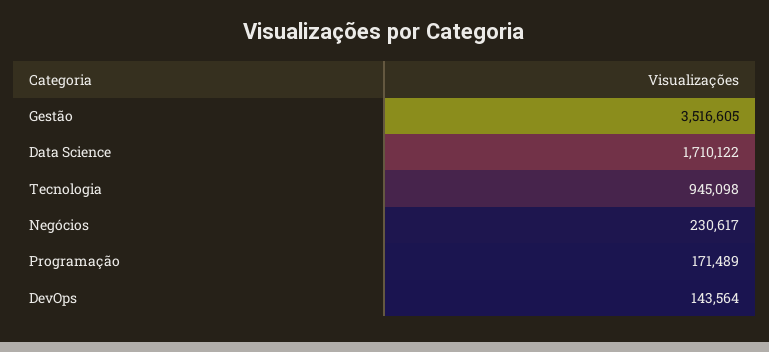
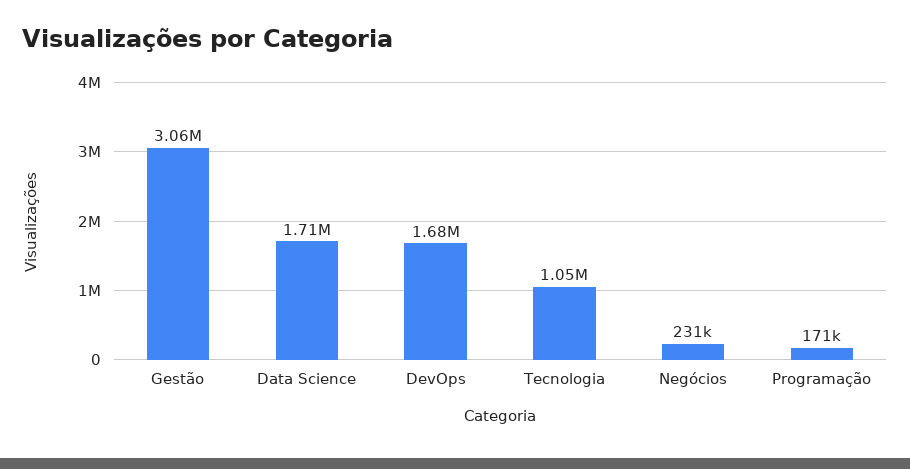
Gestão: 3516605 -> 3060000
Tecnologia: 945098 -> 1050000
DevOps: 143564 -> 1680000

